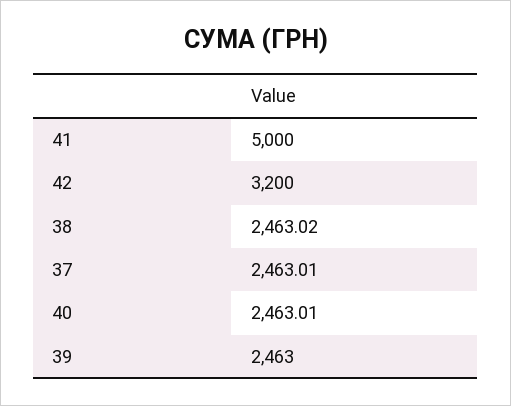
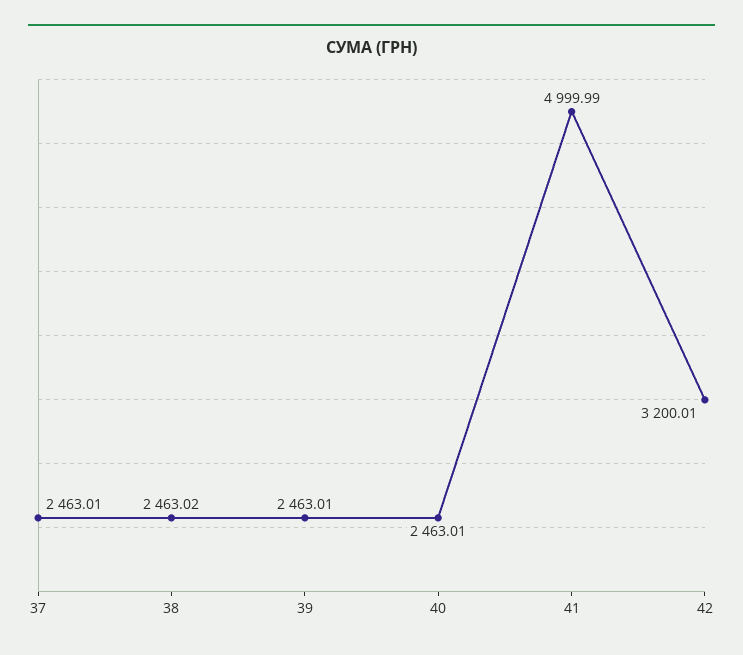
41: 5000 -> 4999.99
42: 3200 -> 3200.01
39: 2463 -> 2463.01

